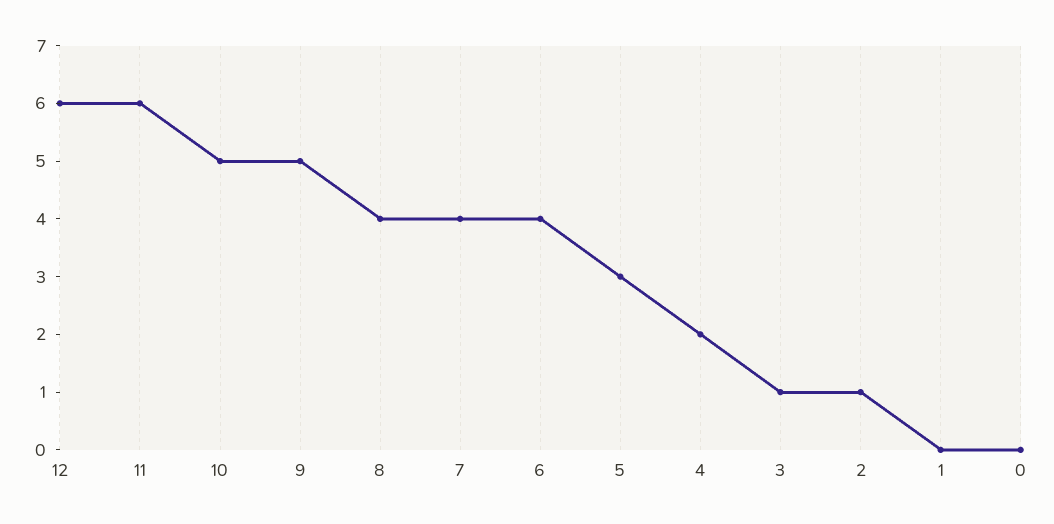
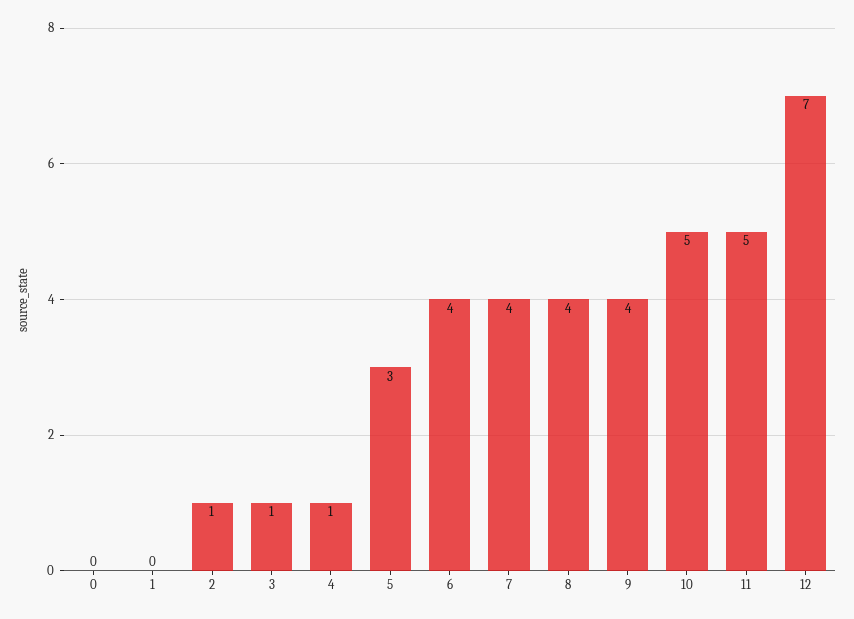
12: 6 -> 7
11: 6 -> 5
9: 5 -> 4
4: 2 -> 1

